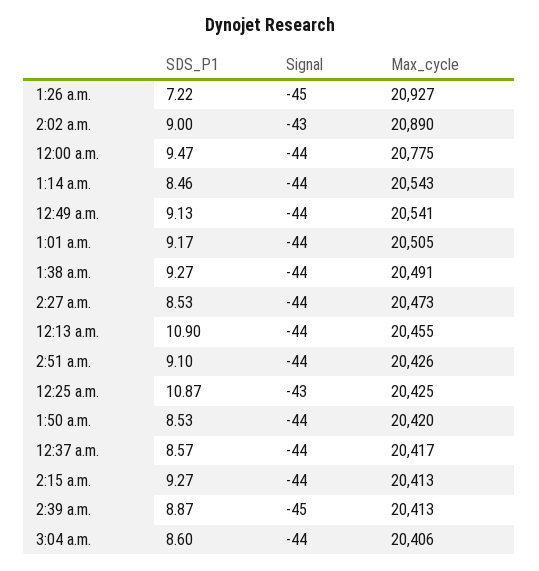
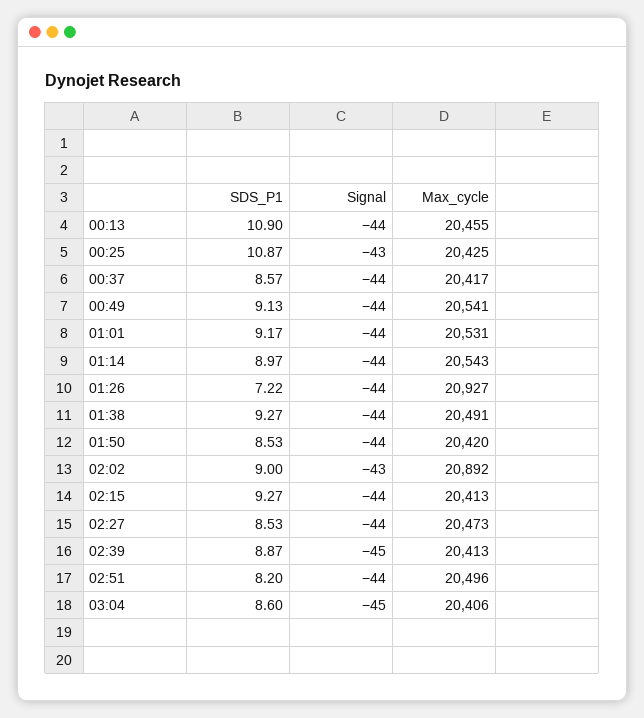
Signal, 1:26 a.m.: -45 -> -44
Max_cycle, 2:02 a.m.: 20890 -> 20892
SDS_P1, 12:00 a.m.: 9.47 -> none
Signal, 12:00 a.m.: -44 -> none
Max_cycle, 12:00 a.m.: 20775 -> none
SDS_P1, 1:14 a.m.: 8.46 -> 8.97
Max_cycle, 1:01 a.m.: 20505 -> 20531
SDS_P1, 2:51 a.m.: 9.1 -> 8.2
Max_cycle, 2:51 a.m.: 20426 -> 20496
Signal, 3:04 a.m.: -44 -> -45

